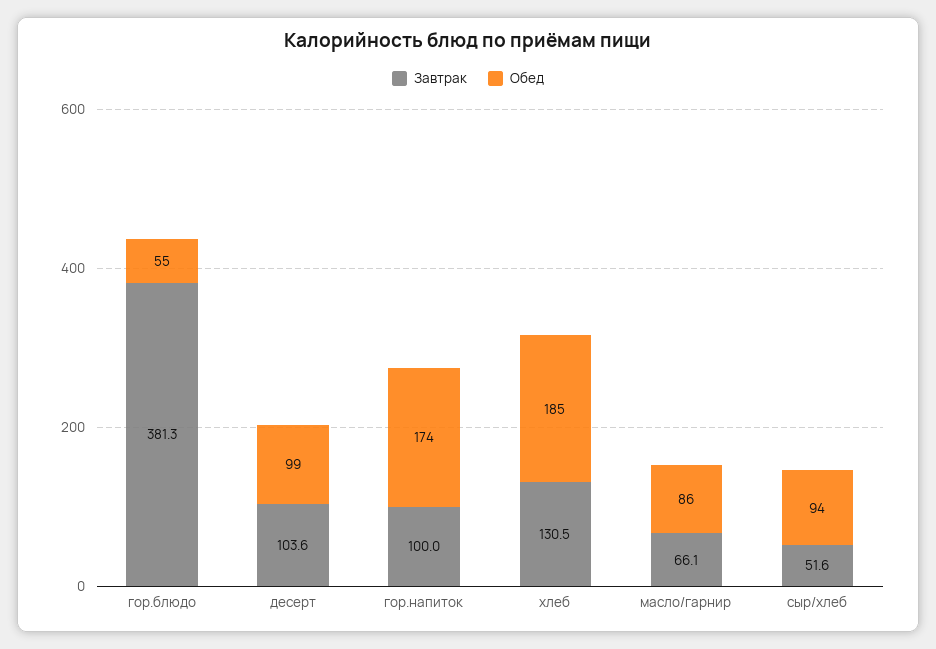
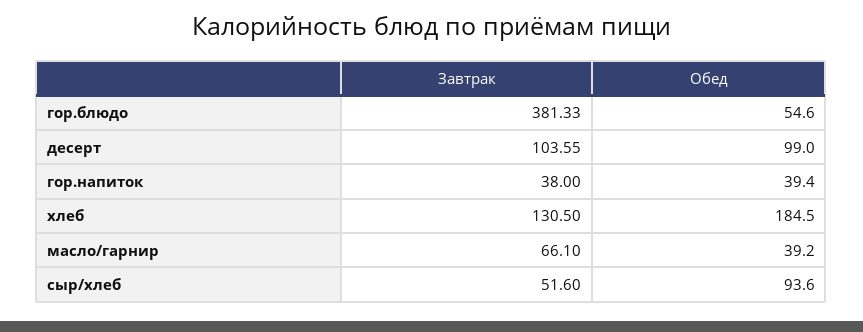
Завтрак, гор.напиток: 100 -> 38
Обед, гор.напиток: 174 -> 39.4
Обед, масло/гарнир: 86 -> 39.2

